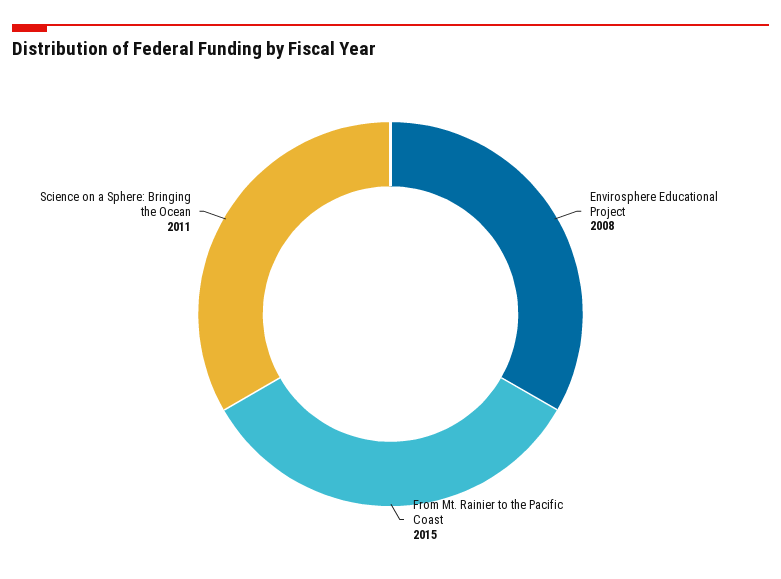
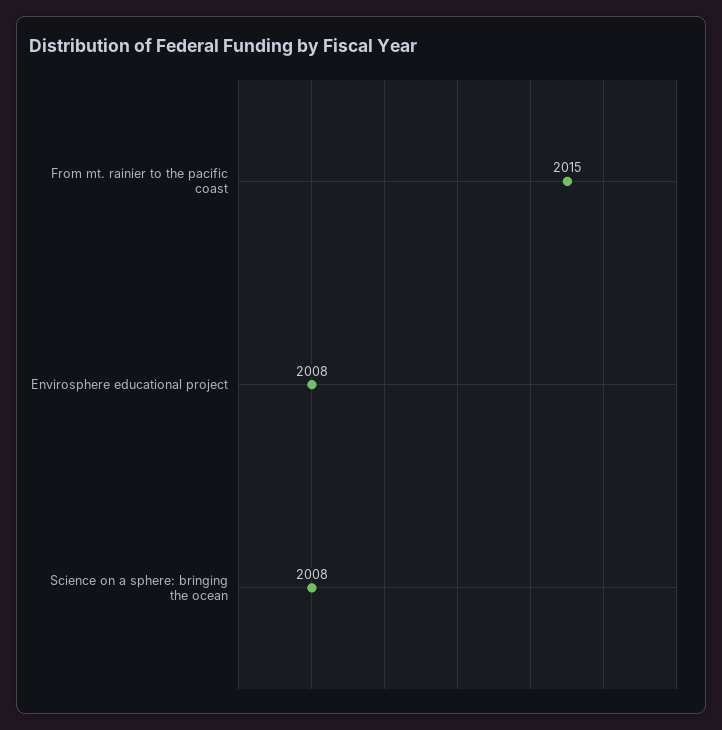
Science on a Sphere: Bringing the Ocean: 2011 -> 2008

